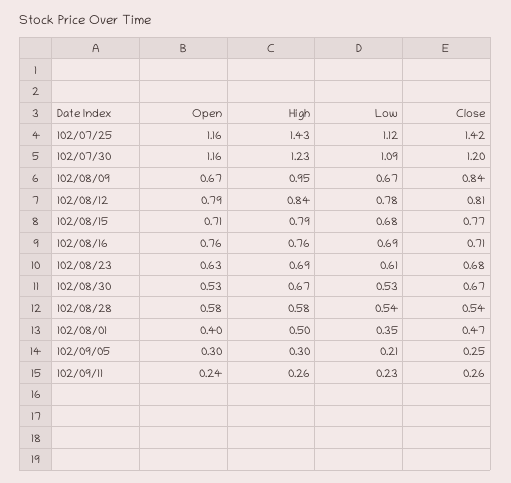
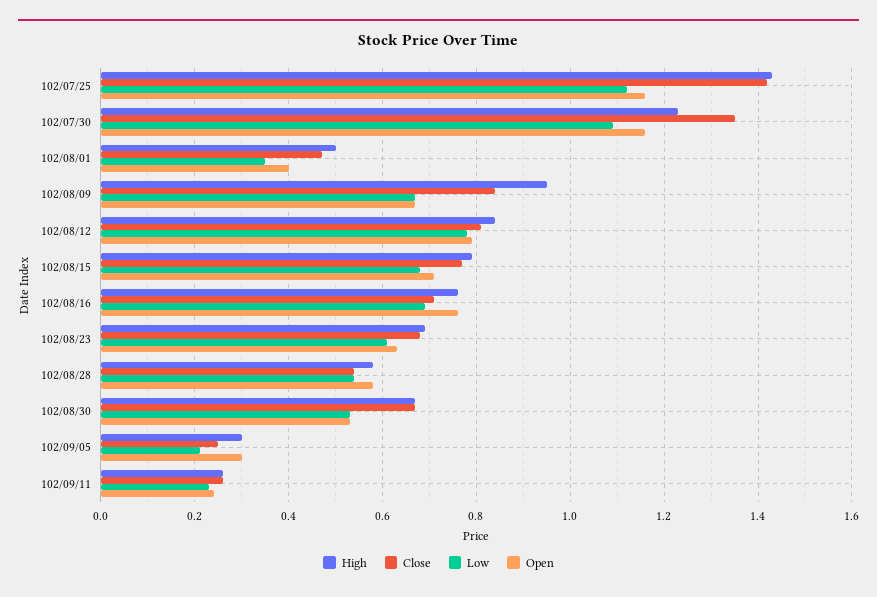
Close, 102/07/30: 1.2 -> 1.35

